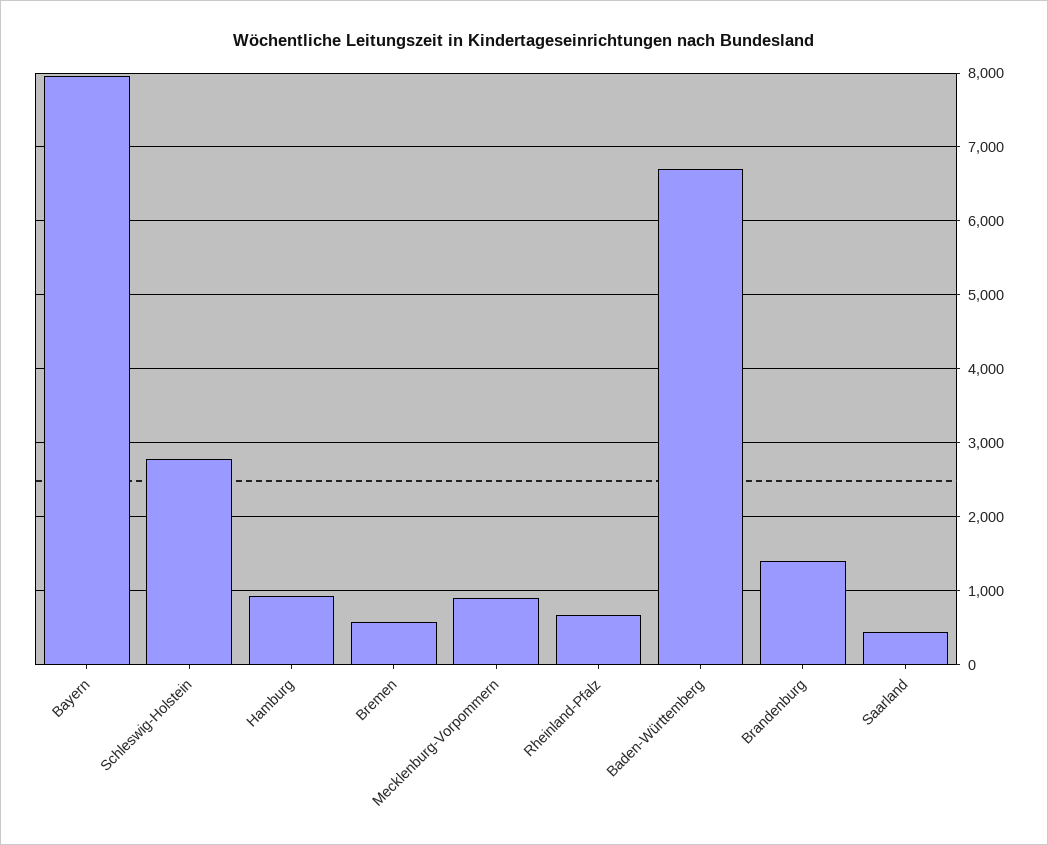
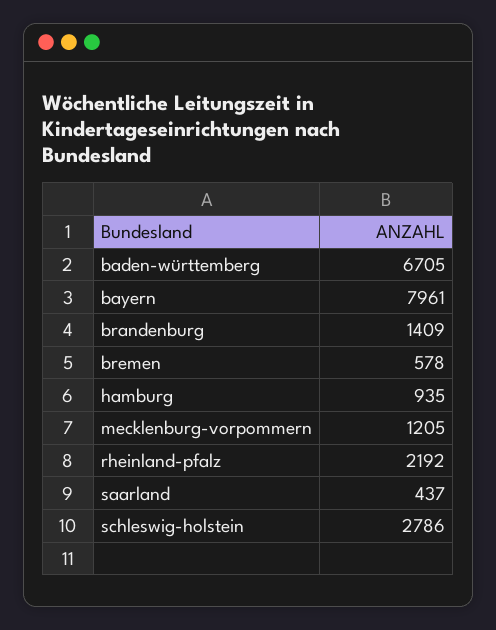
Mecklenburg-Vorpommern: 900 -> 1205
Rheinland-Pfalz: 700 -> 2192

